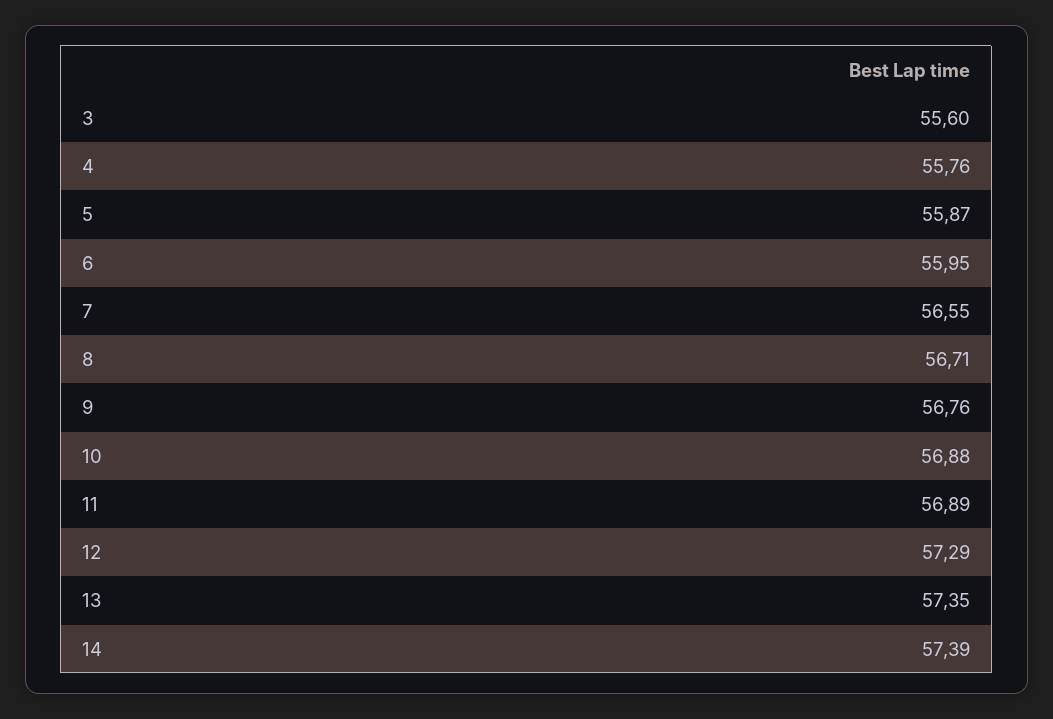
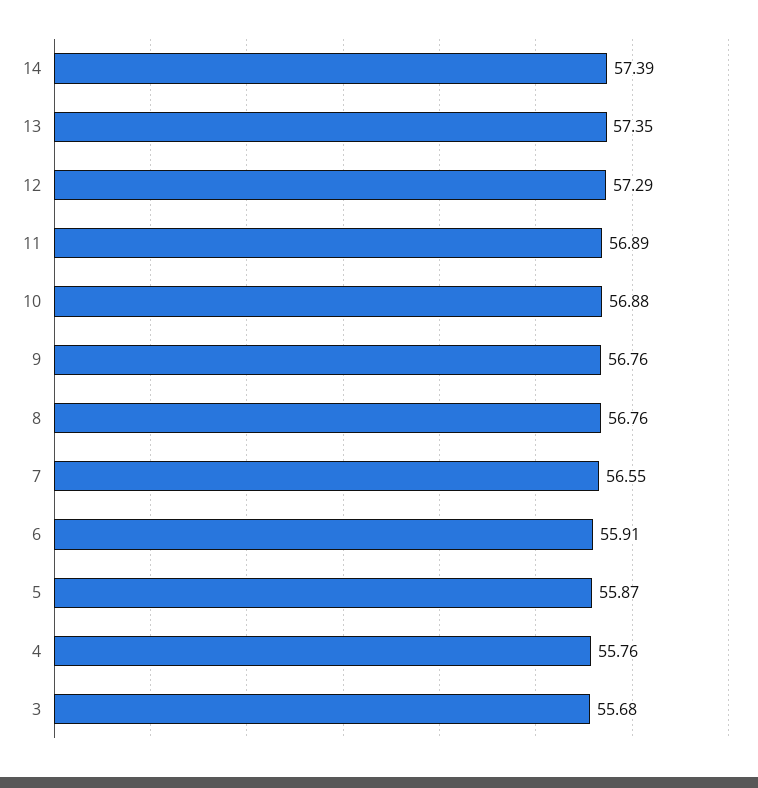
3: 55.6 -> 55.68
6: 55.95 -> 55.91
8: 56.71 -> 56.76

